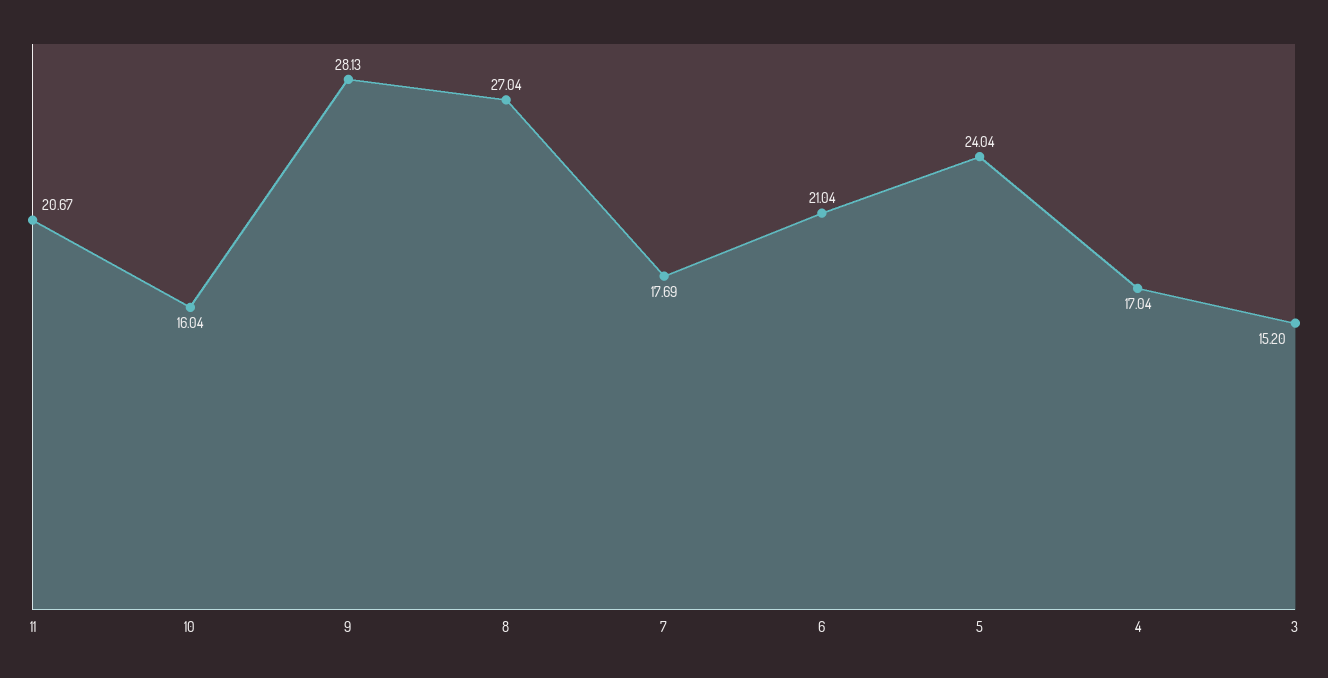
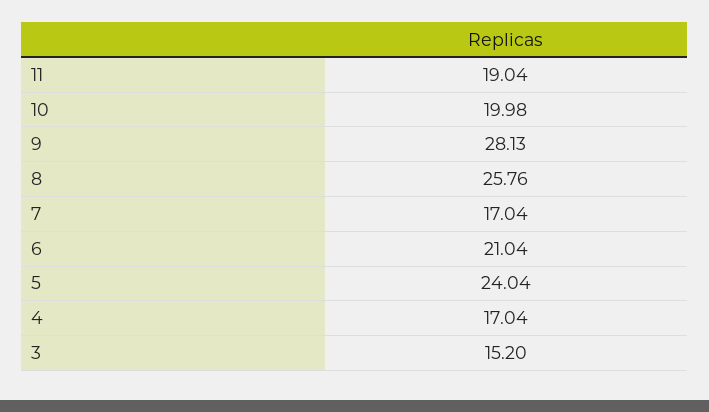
11: 20.67 -> 19.04
10: 16.04 -> 19.98
8: 27.04 -> 25.76
7: 17.69 -> 17.04

